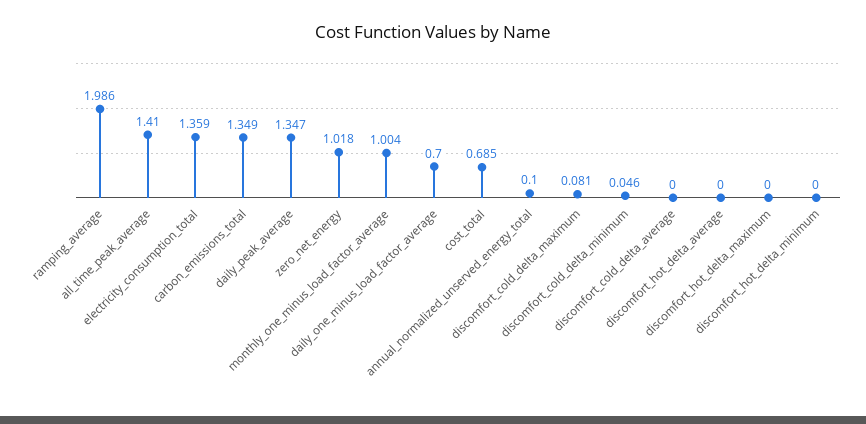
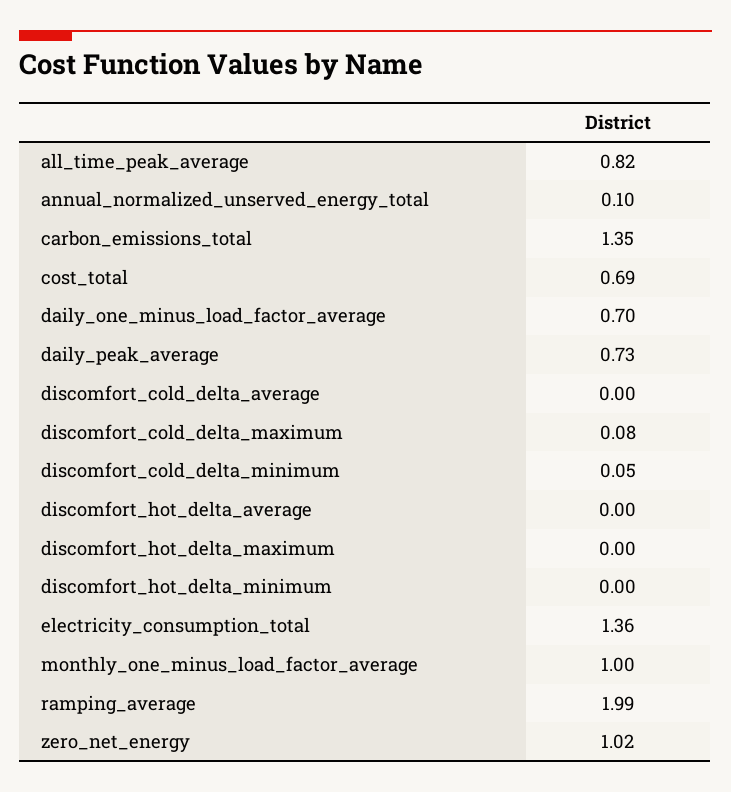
all_time_peak_average: 1.41 -> 0.82
daily_peak_average: 1.347 -> 0.73

